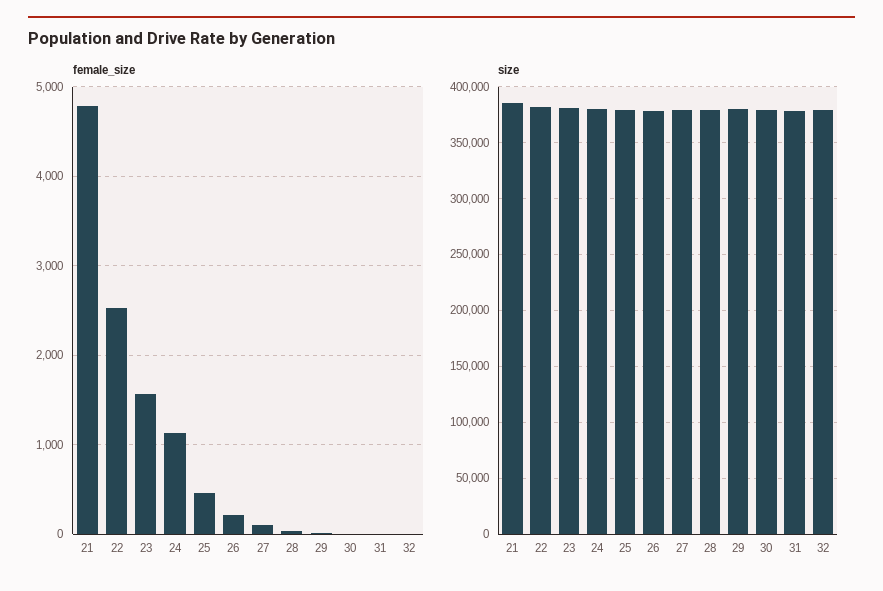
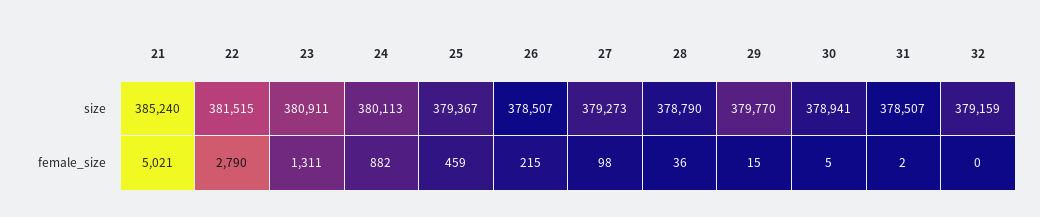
female_size, 21: 4800 -> 5021
female_size, 22: 2500 -> 2790
female_size, 23: 1600 -> 1311
female_size, 24: 1100 -> 882

